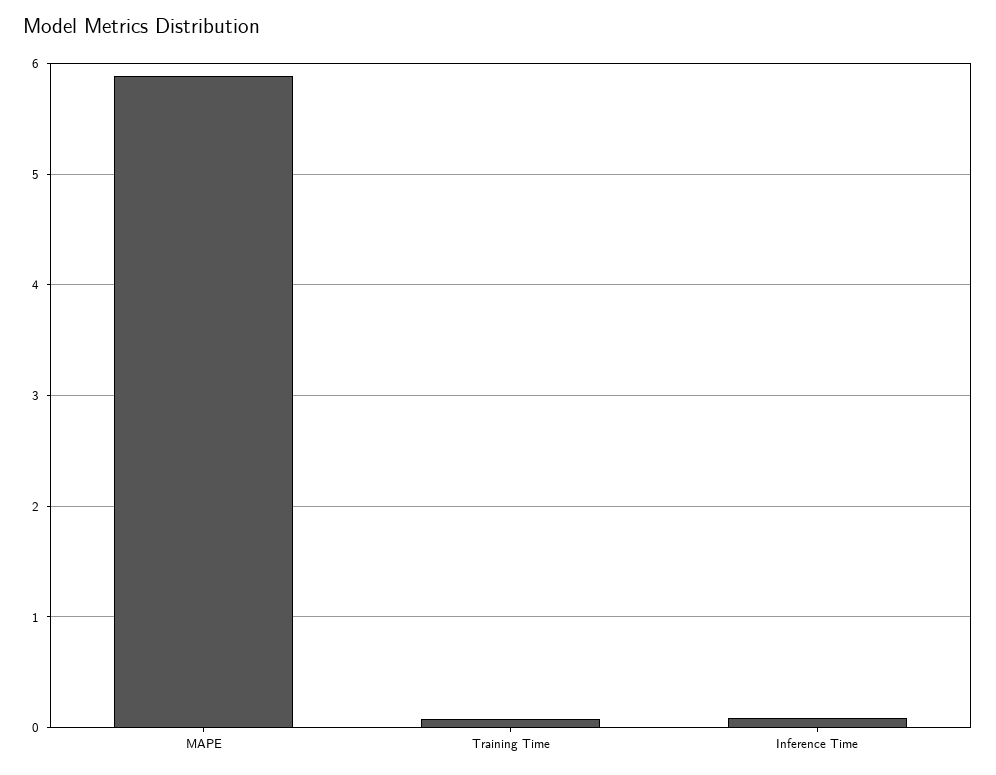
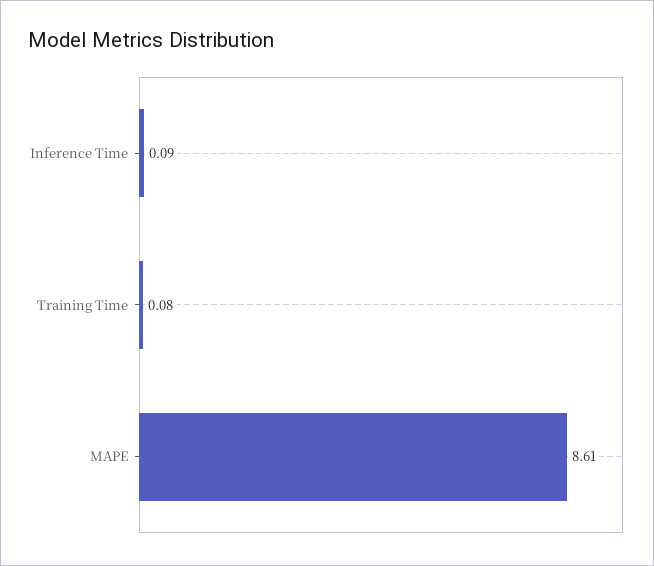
MAPE: 5.9 -> 8.61

